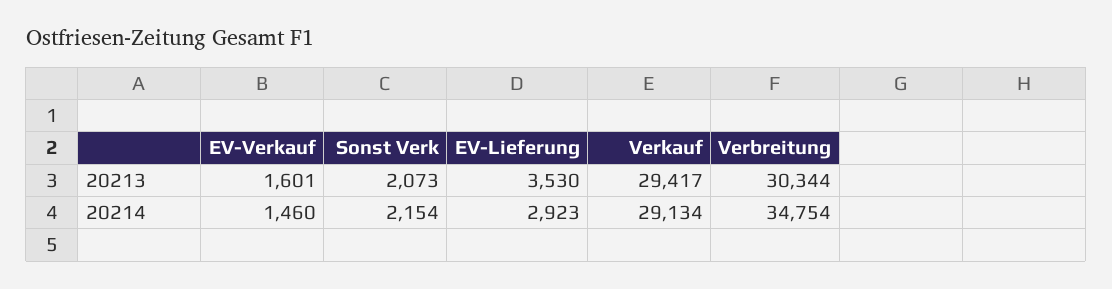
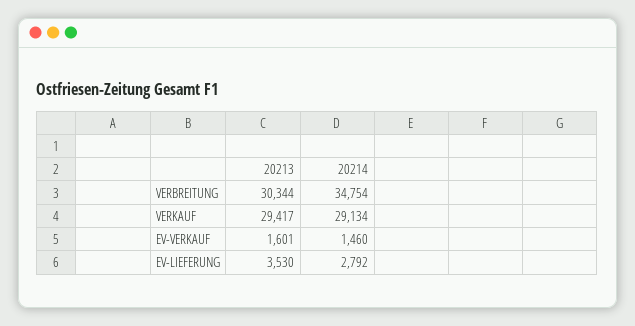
Sonst Verk, 20213: 2073 -> none
Sonst Verk, 20214: 2154 -> none
EV-Lieferung, 20214: 2923 -> 2792

